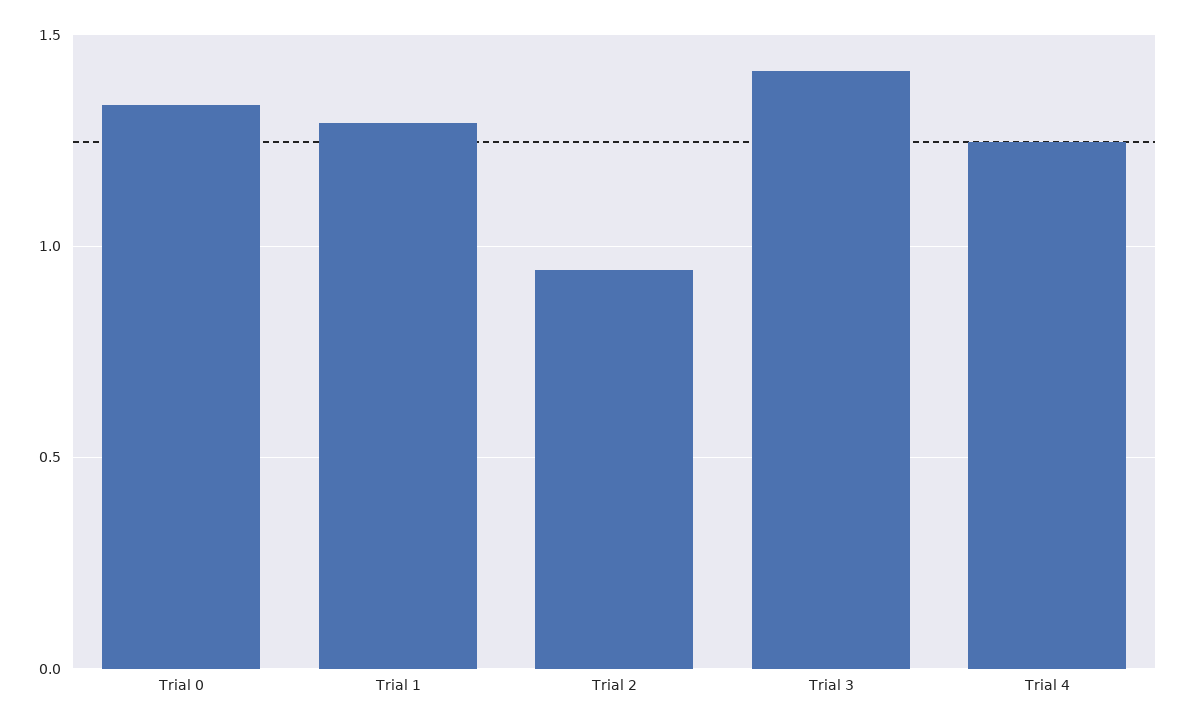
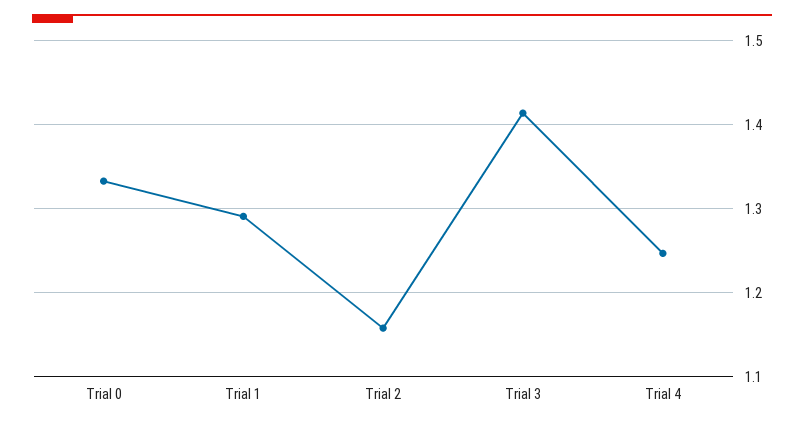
Trial 2: 0.95 -> 1.16

